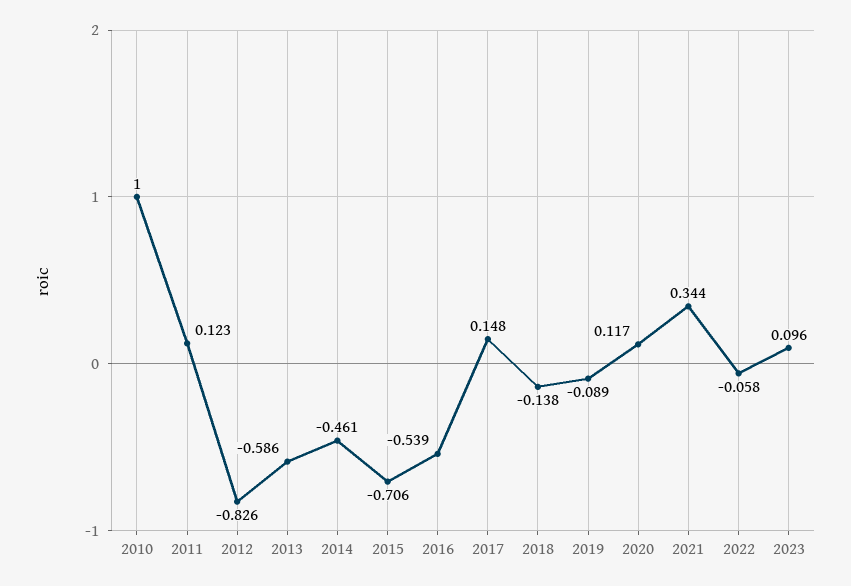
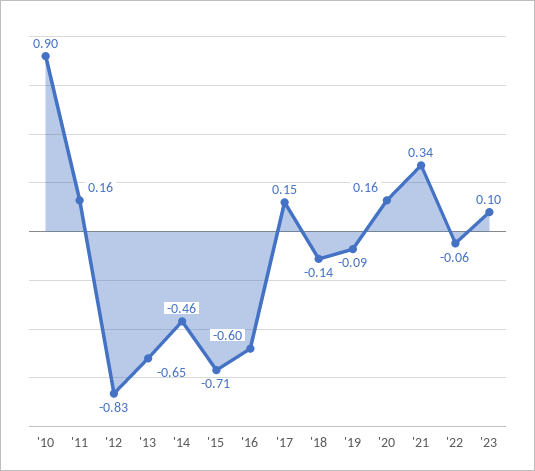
2010: 1 -> 0.9
2011: 0.123 -> 0.16
2013: -0.586 -> -0.65
2016: -0.539 -> -0.6
2020: 0.117 -> 0.16

